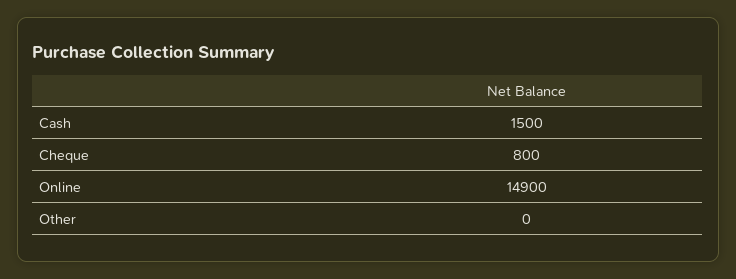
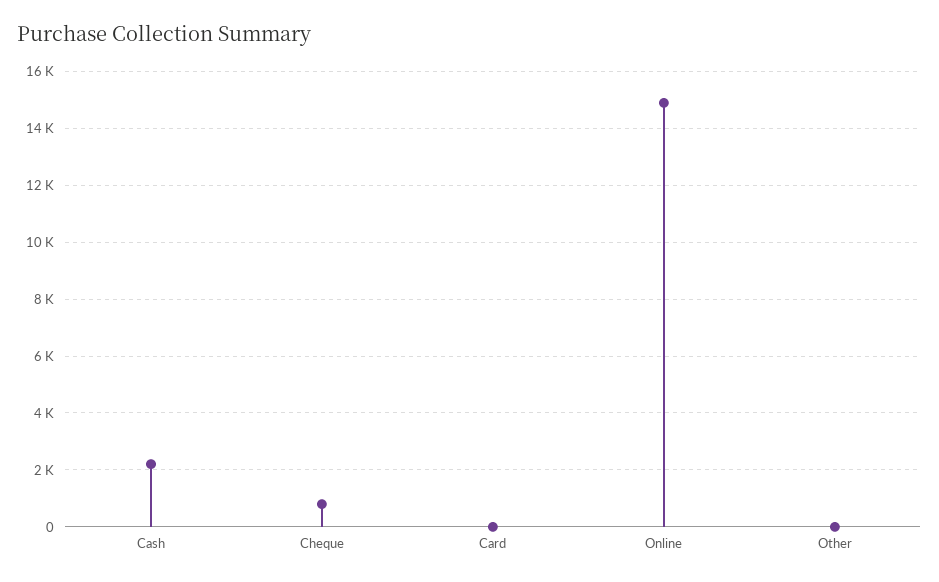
Cash: 1500 -> 2250
Card: none -> 0

